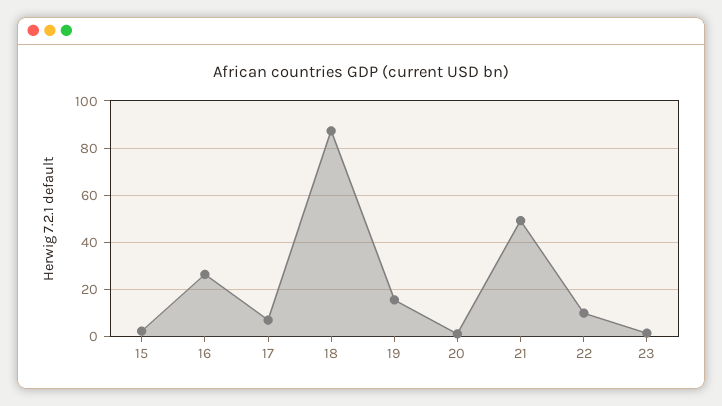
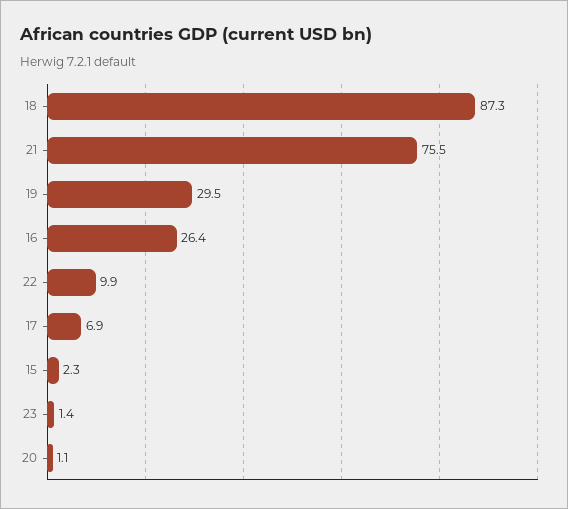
19: 15 -> 29.5
21: 50 -> 75.5

